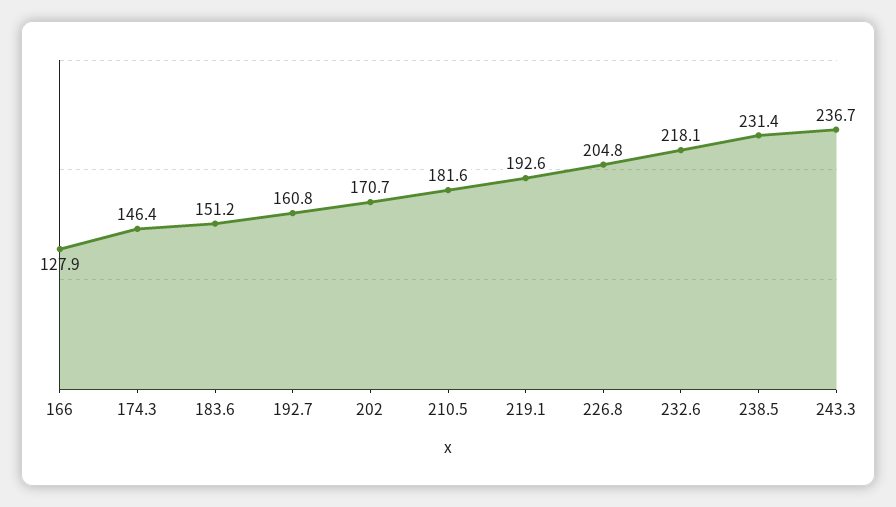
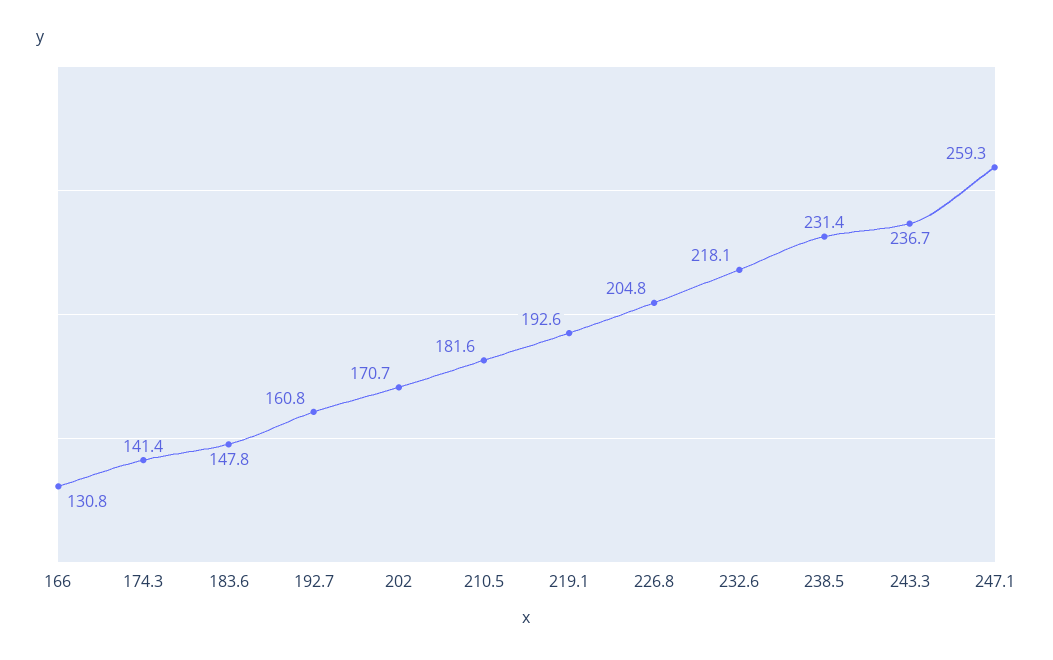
166: 127.9 -> 130.8
174.3: 146.4 -> 141.4
183.6: 151.2 -> 147.8
247.1: none -> 259.3

